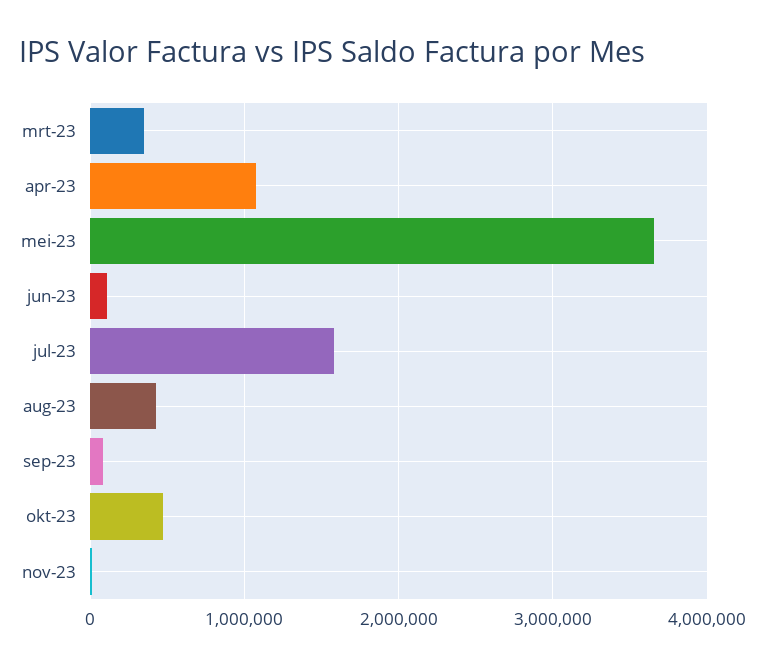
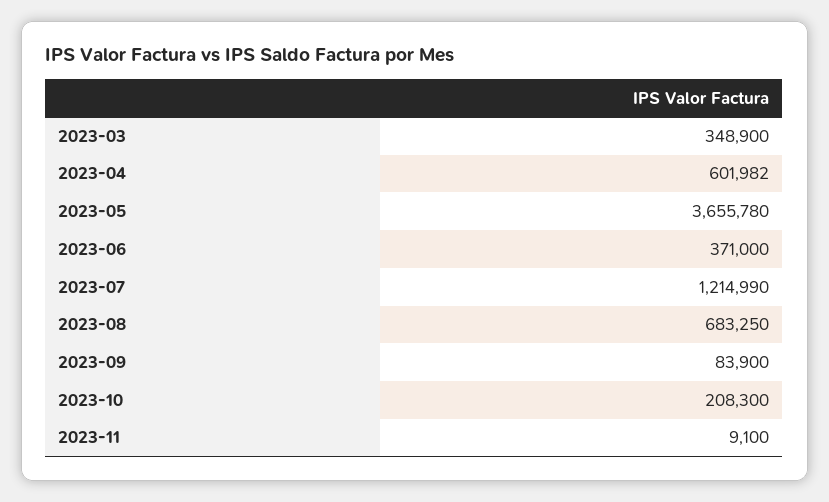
apr-23: 1100000 -> 601982
jun-23: 100000 -> 371000
jul-23: 1600000 -> 1214990
aug-23: 400000 -> 683250
okt-23: 500000 -> 208300

